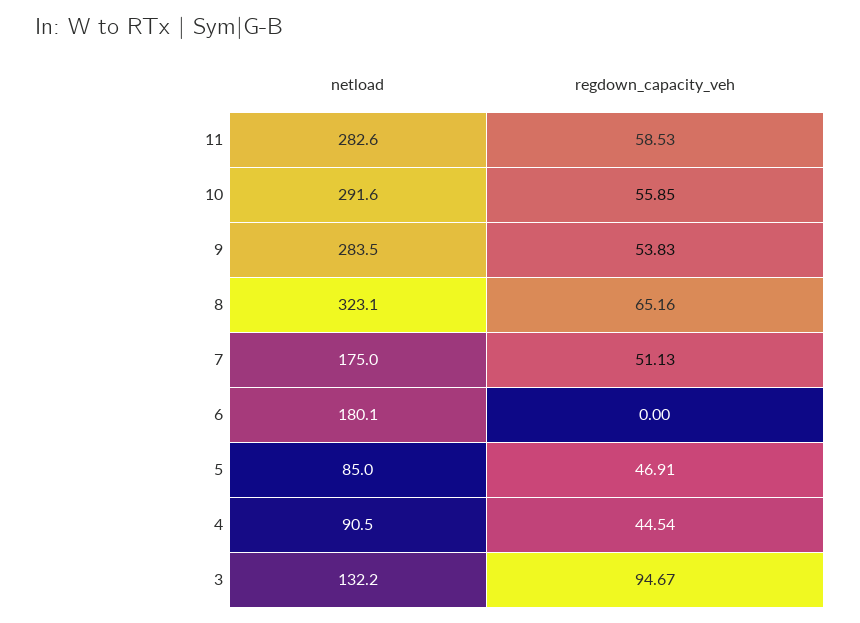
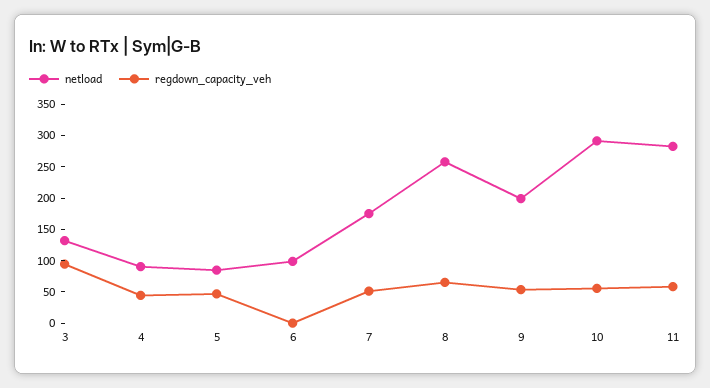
netload, 9: 283.5 -> 200
netload, 8: 323.1 -> 250
netload, 6: 180.1 -> 100

